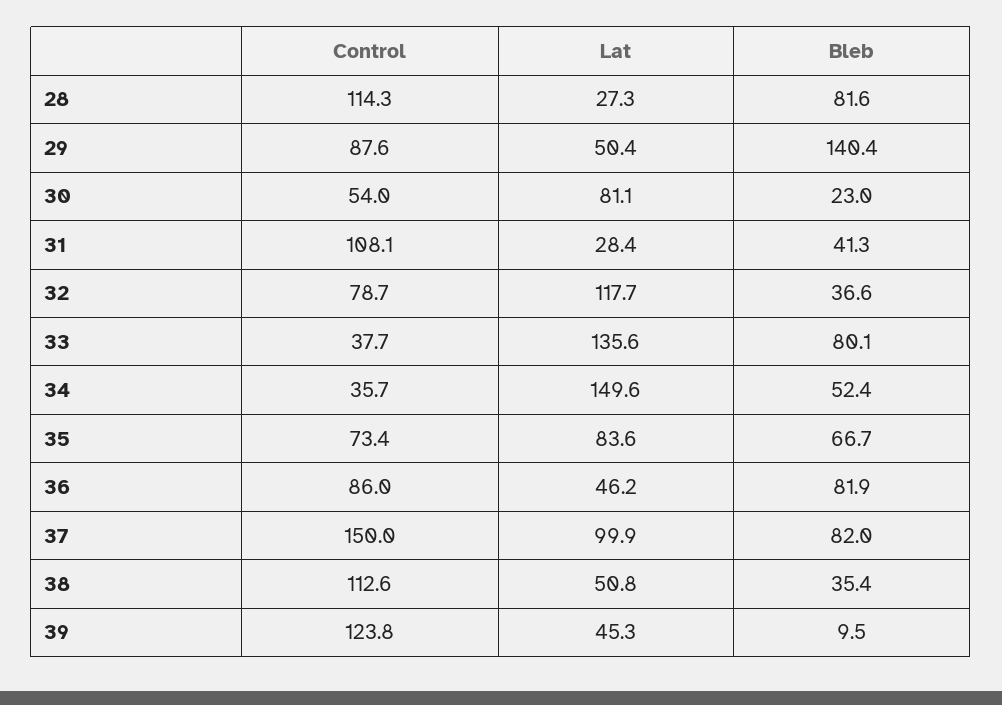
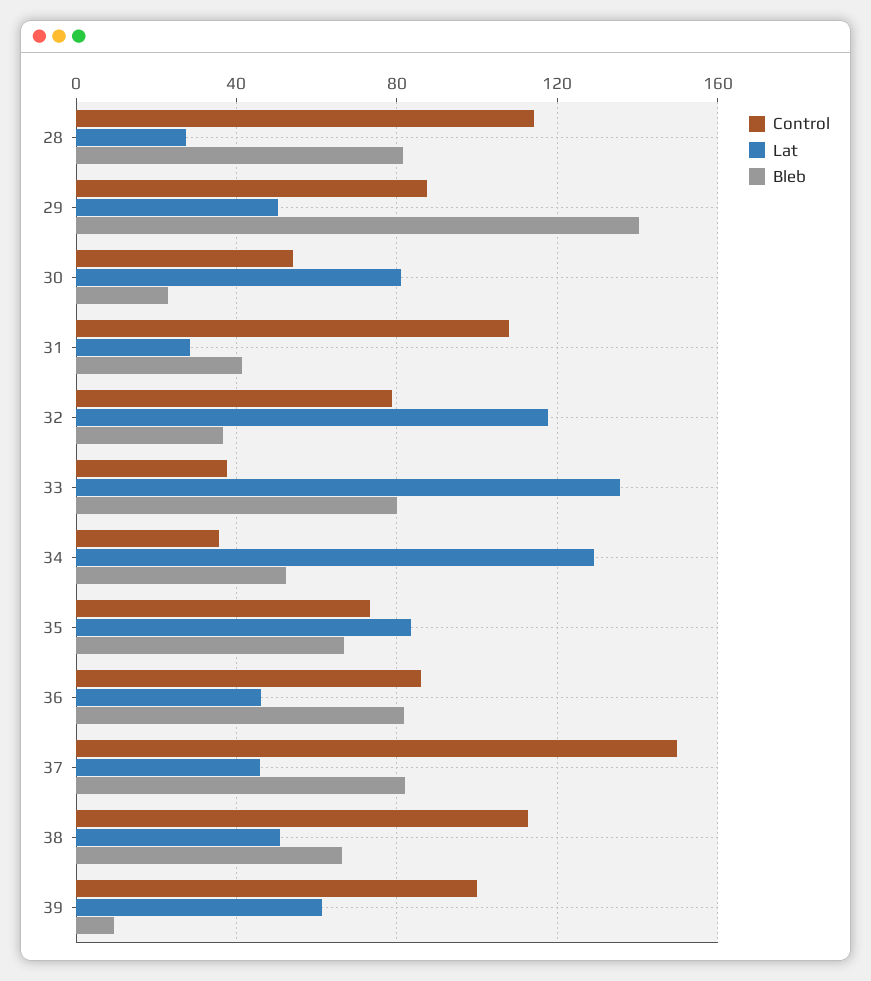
Lat, 34: 149.6 -> 130
Lat, 37: 99.9 -> 45
Bleb, 38: 35.4 -> 65
Control, 39: 123.8 -> 100
Lat, 39: 45.3 -> 60

